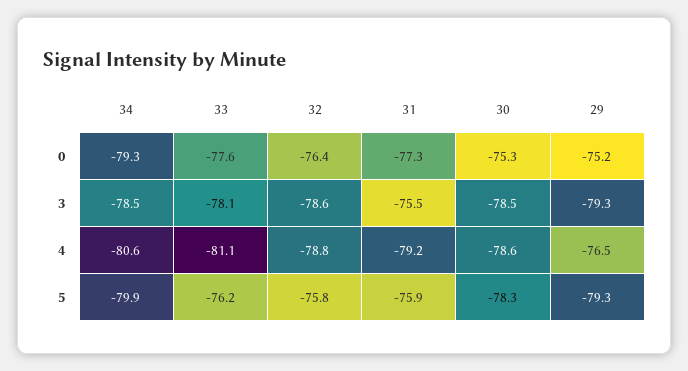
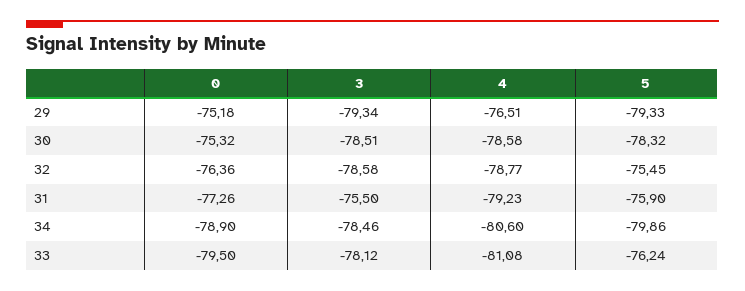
34, 0: -79.3 -> -78.9
33, 0: -77.6 -> -79.5
32, 5: -75.8 -> -75.45

